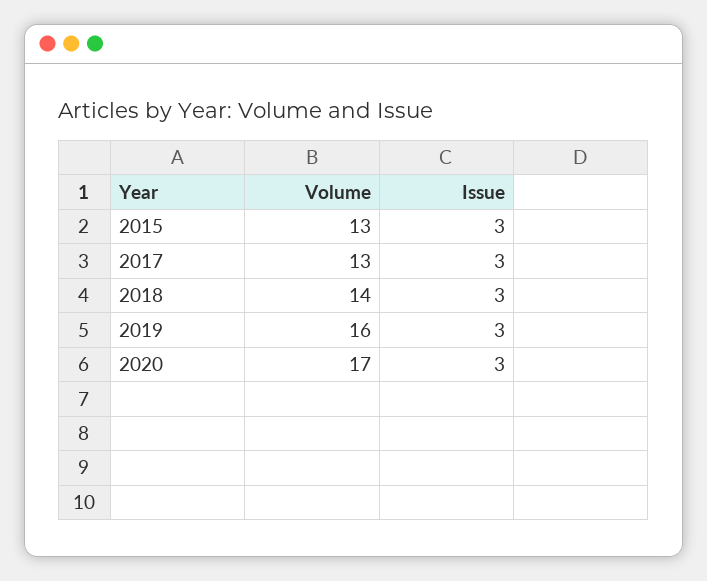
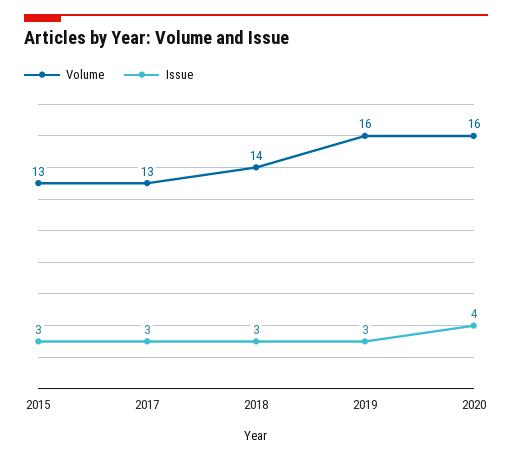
Volume, 2020: 17 -> 16
Issue, 2020: 3 -> 4

